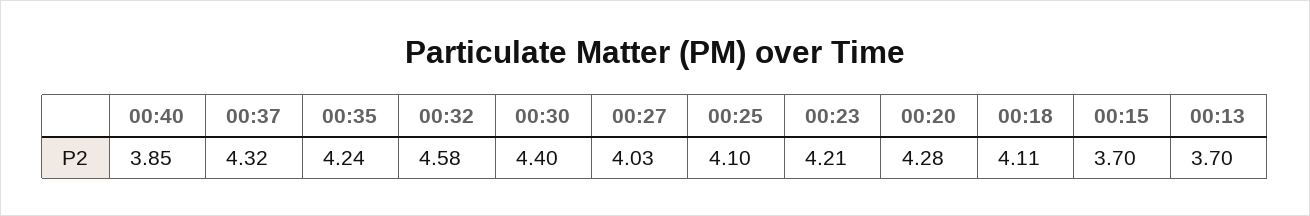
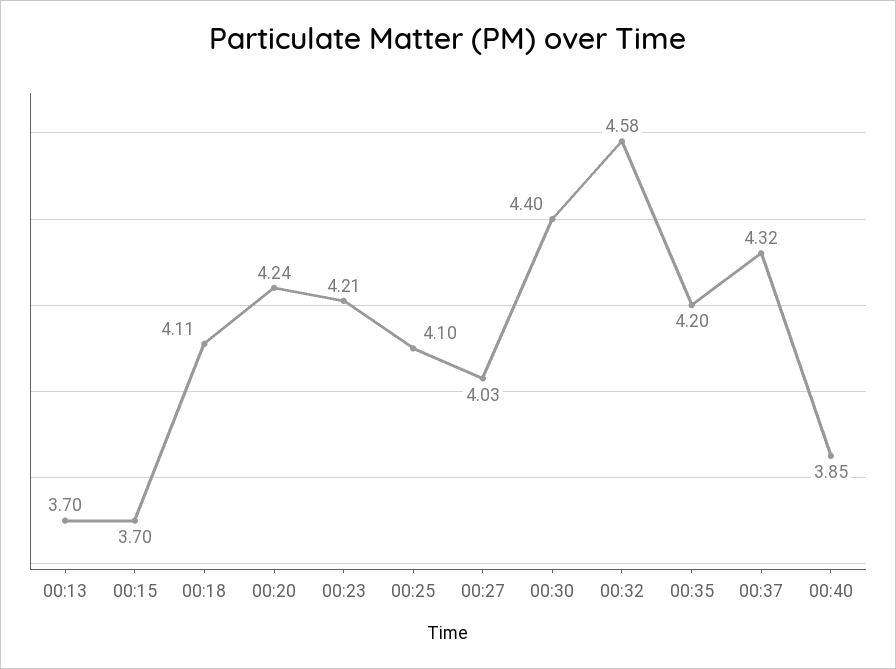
00:35: 4.24 -> 4.2
00:20: 4.28 -> 4.24

